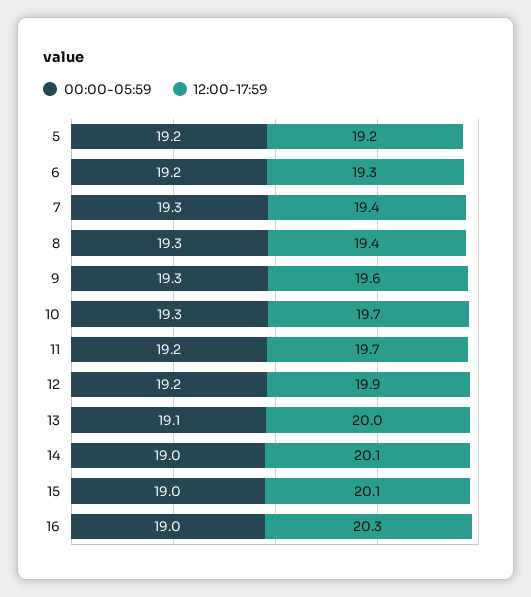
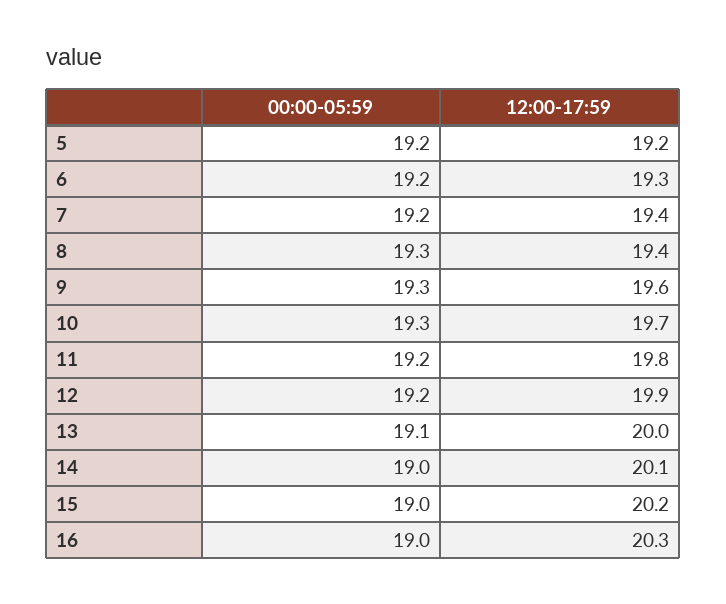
00:00-05:59, 7: 19.3 -> 19.2
12:00-17:59, 11: 19.7 -> 19.8
12:00-17:59, 15: 20.1 -> 20.2

